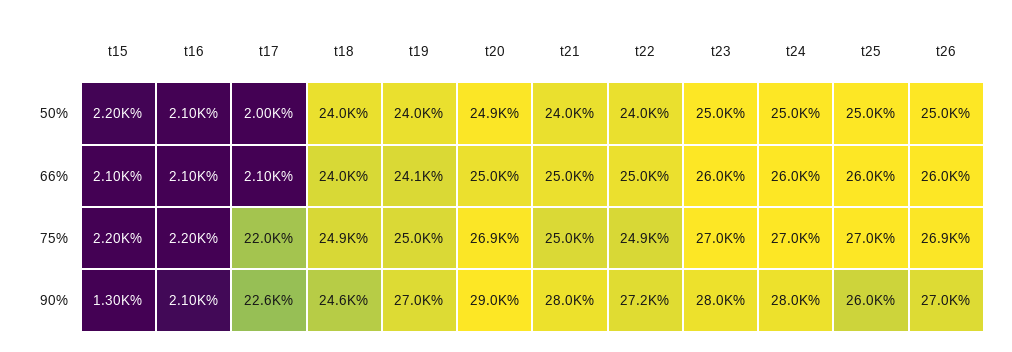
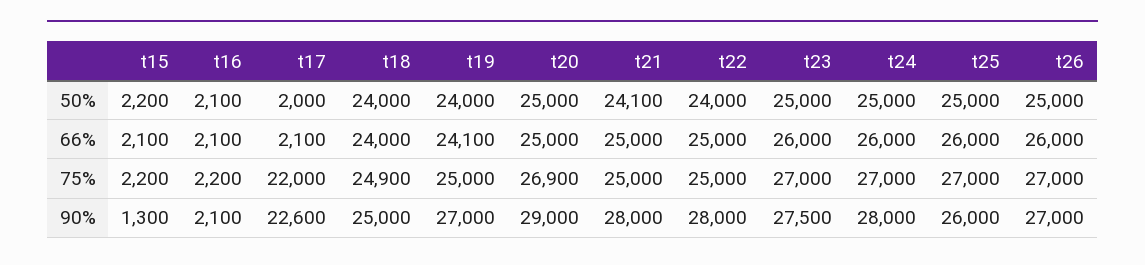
t20, 50%: 24900 -> 25000
t21, 50%: 24000 -> 24100
t22, 75%: 24900 -> 25000
t26, 75%: 26900 -> 27000
t18, 90%: 24600 -> 25000
t22, 90%: 27200 -> 28000
t23, 90%: 28000 -> 27500

